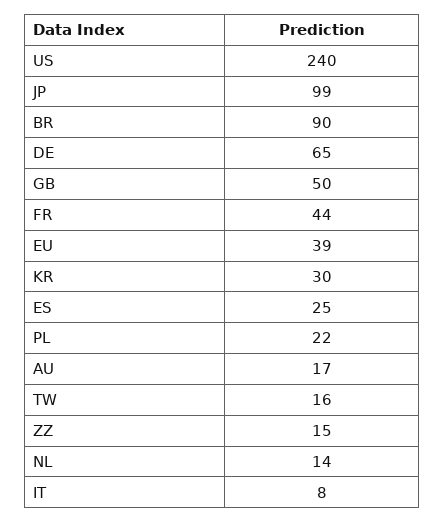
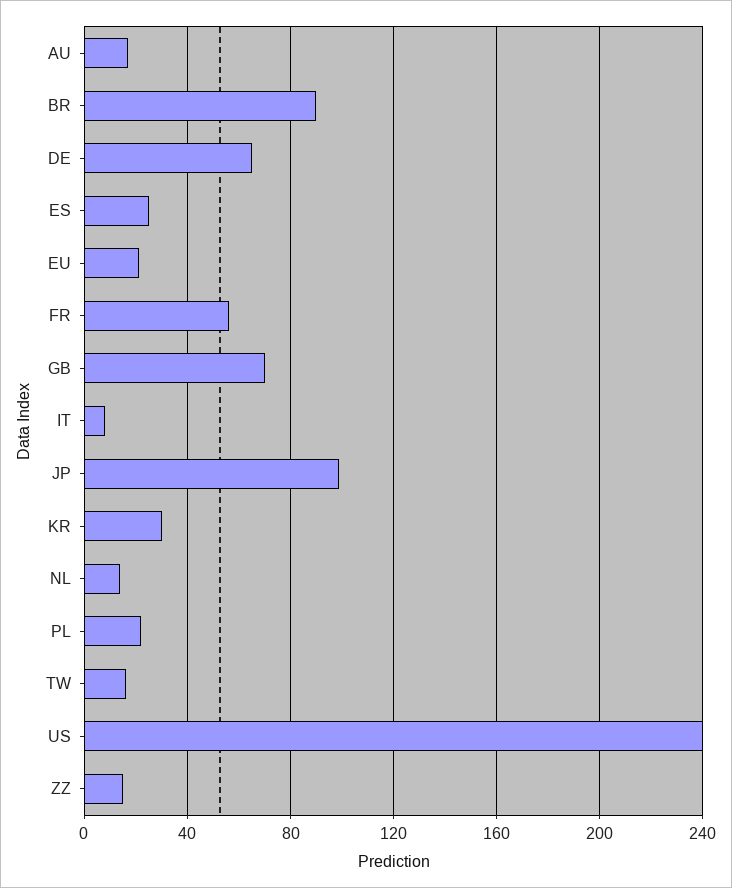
GB: 50 -> 70
FR: 44 -> 55
EU: 39 -> 20

